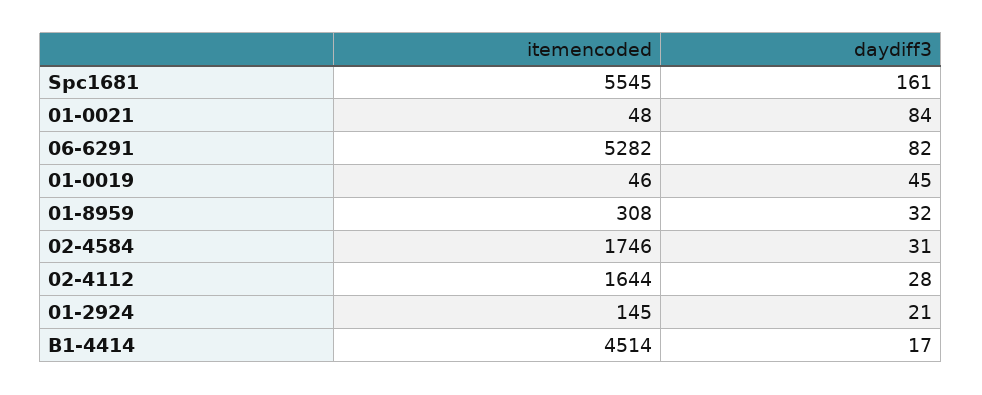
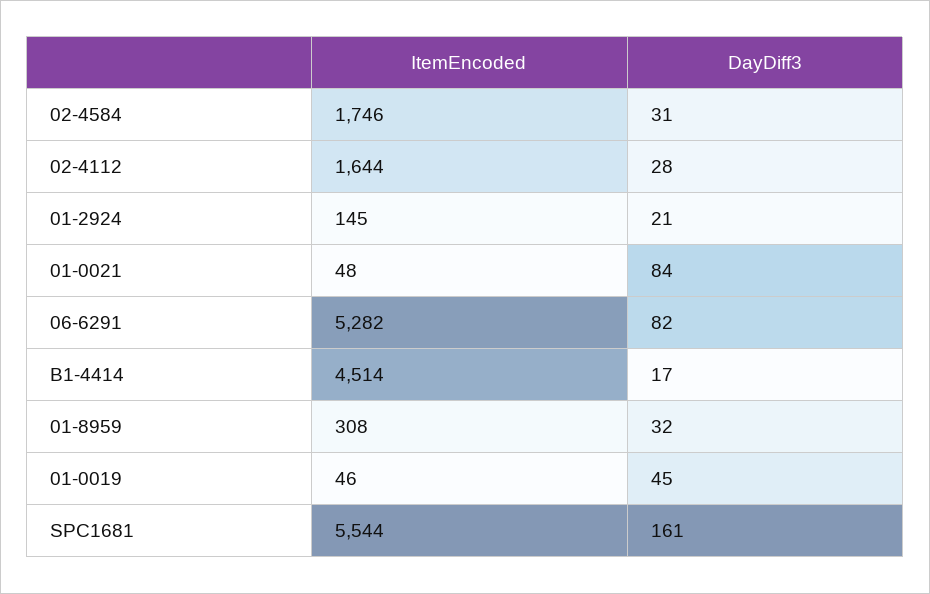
itemencoded, Spc1681: 5545 -> 5544

